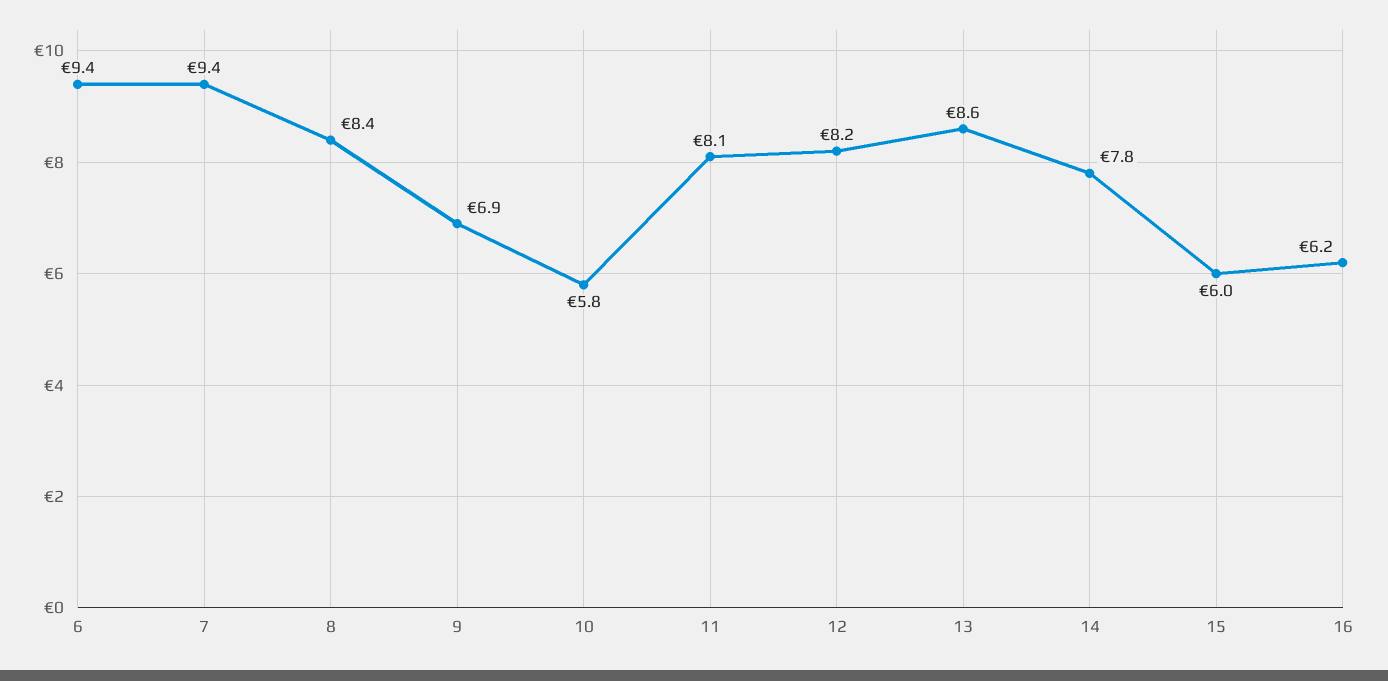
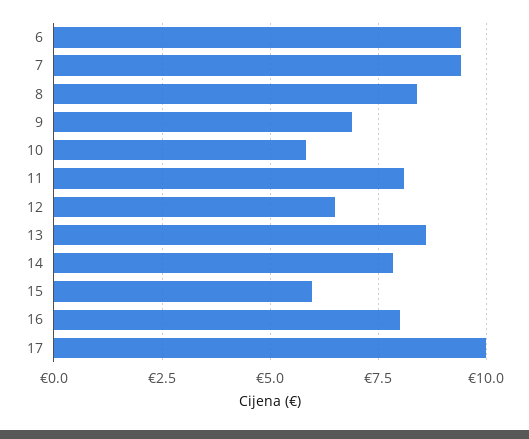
12: 8.2 -> 6.5
16: 6.2 -> 8
17: none -> 10

